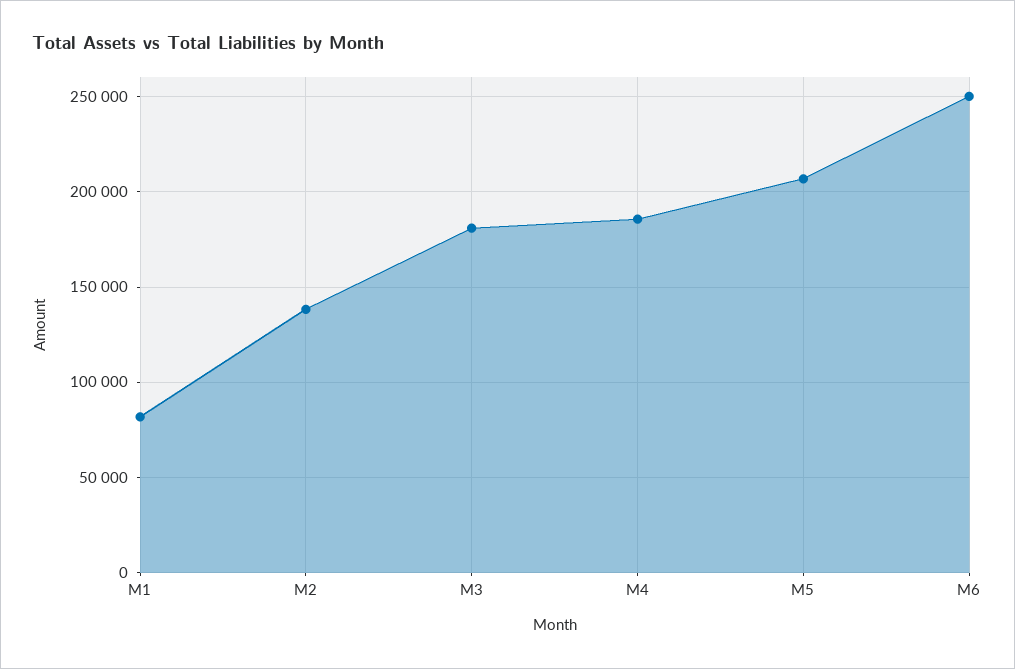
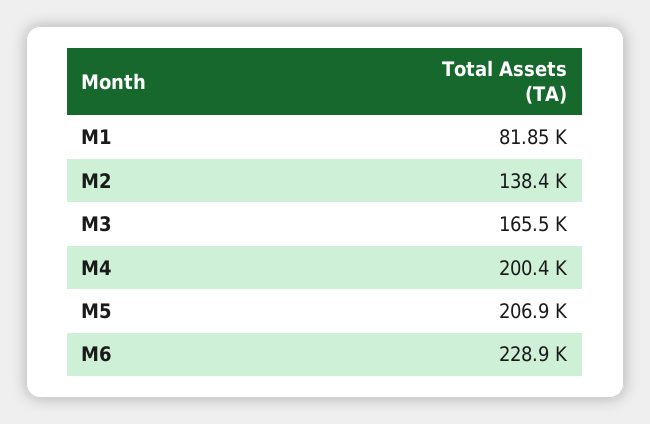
M3: 180000 -> 165500
M4: 185000 -> 200400
M6: 250000 -> 228900

